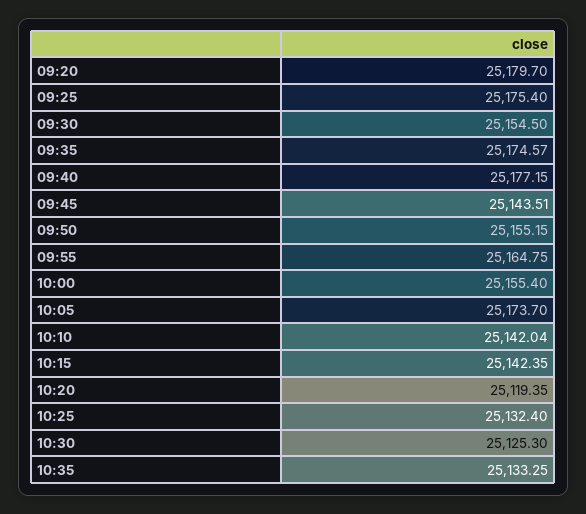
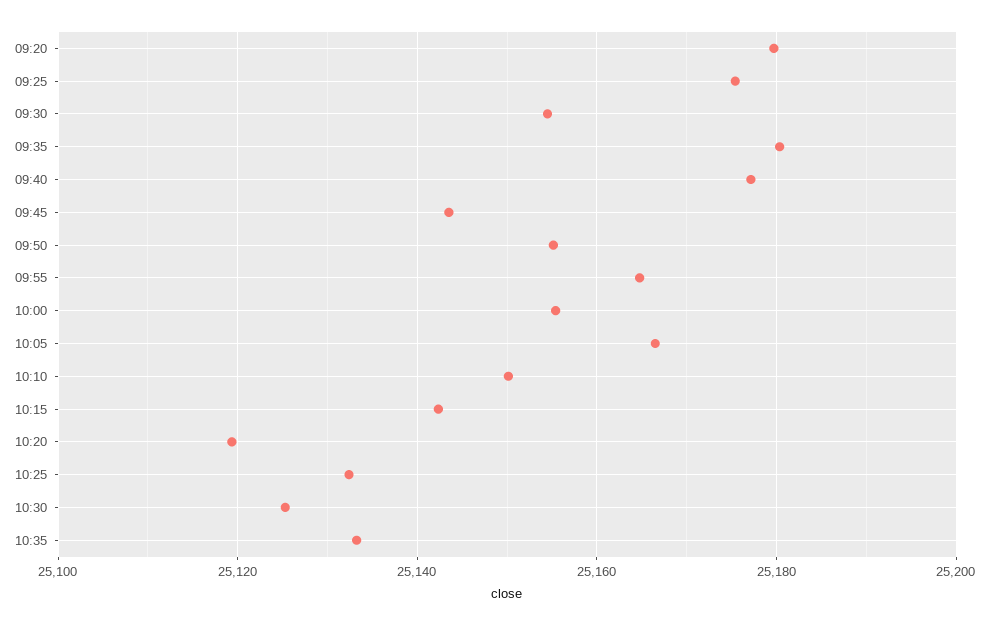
09:35: 25174.57 -> 25180
10:05: 25173.7 -> 25166
10:10: 25142.04 -> 25150

